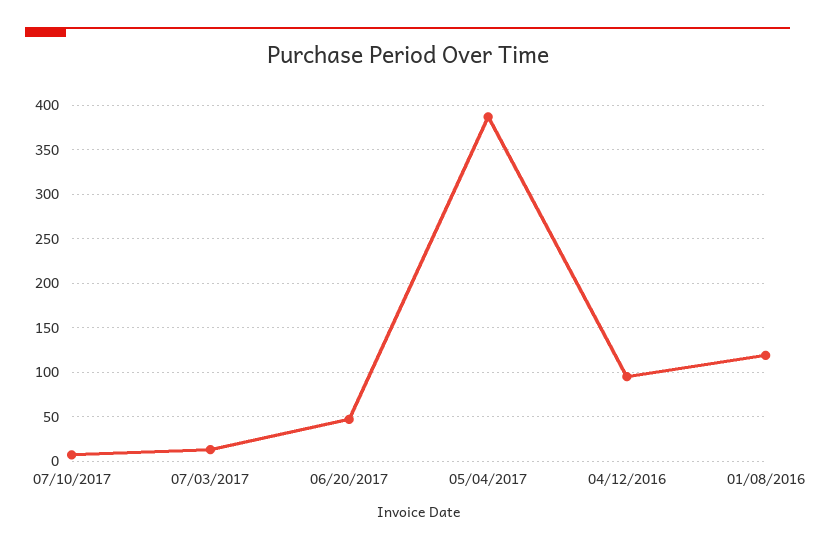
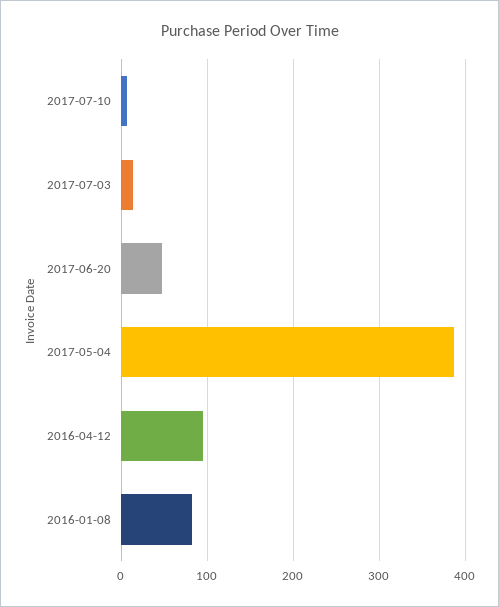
01/08/2016: 120 -> 80

